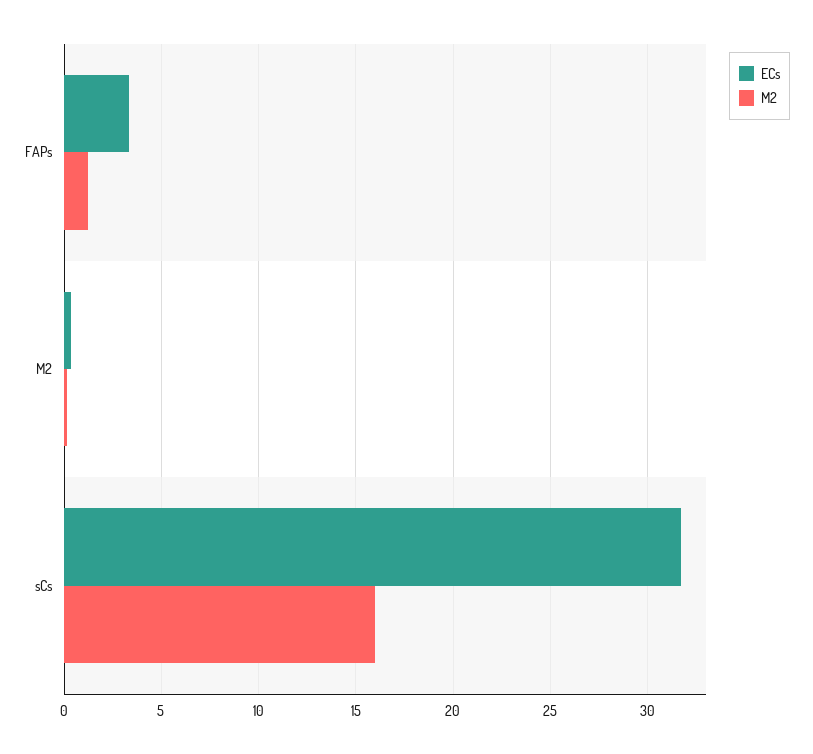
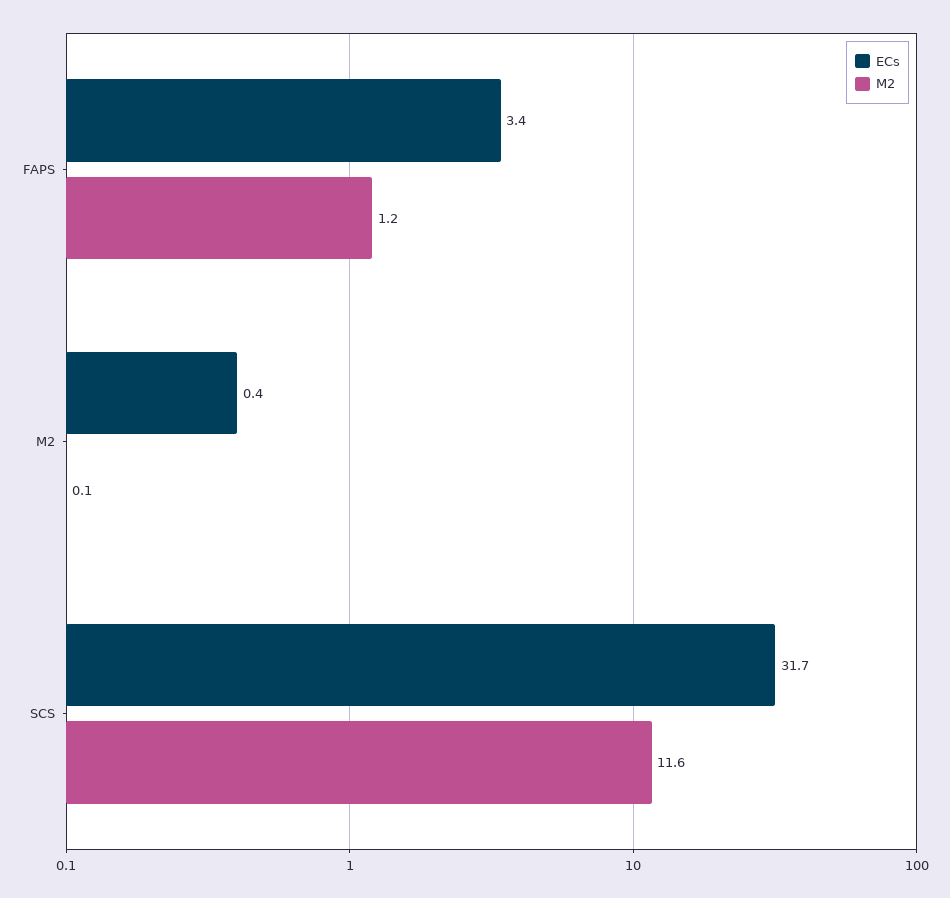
M2, sCs: 16 -> 11.6

